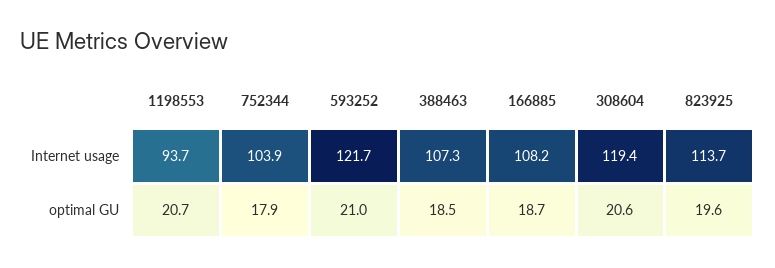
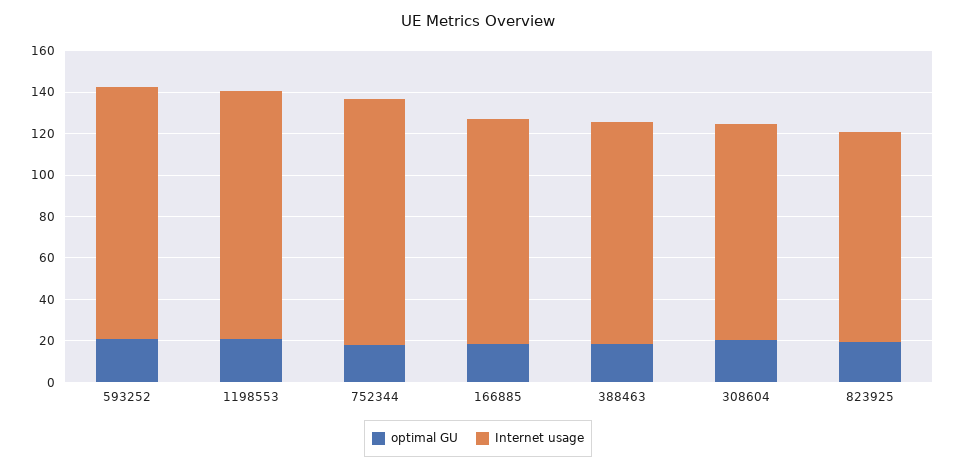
Internet usage, 1198553: 93.7 -> 120
Internet usage, 752344: 103.9 -> 120
Internet usage, 308604: 119.4 -> 105
Internet usage, 823925: 113.7 -> 100

